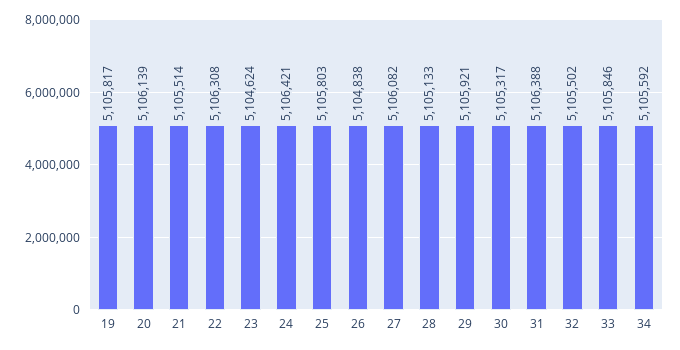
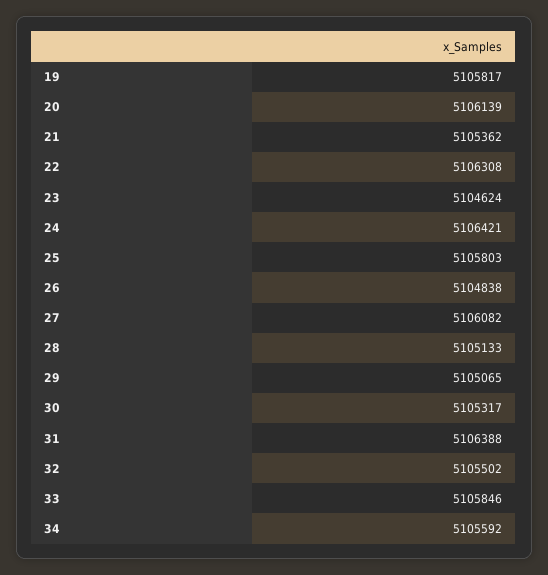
21: 5105514 -> 5105362
29: 5105921 -> 5105065

